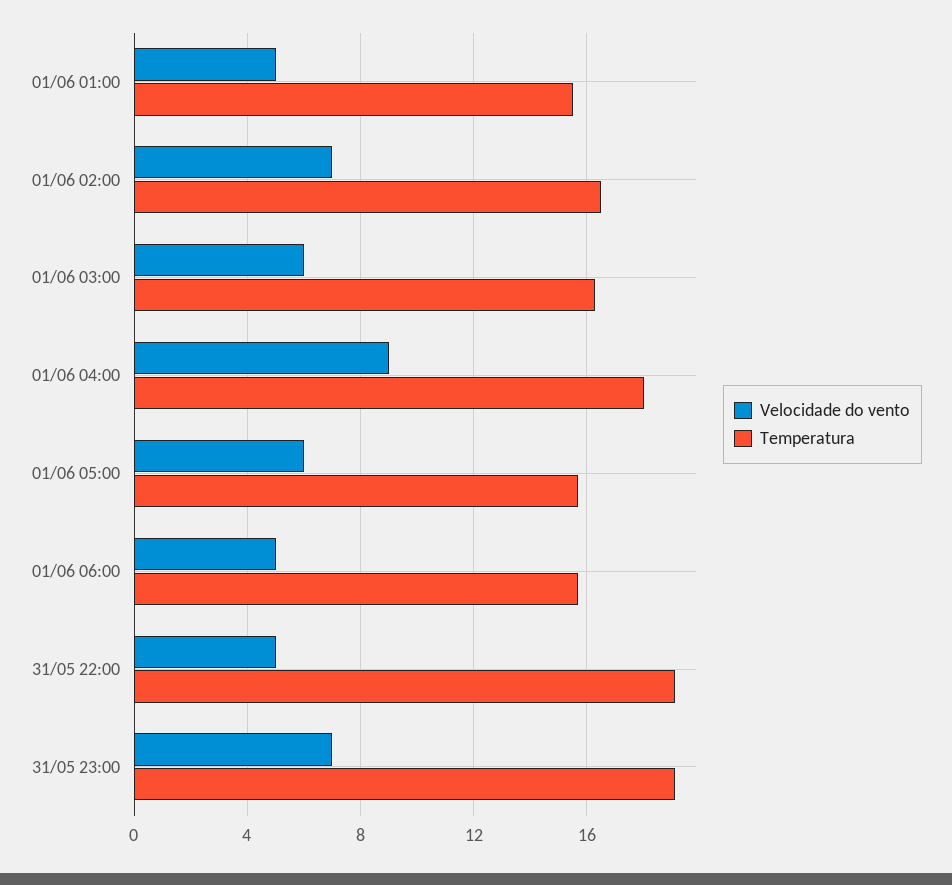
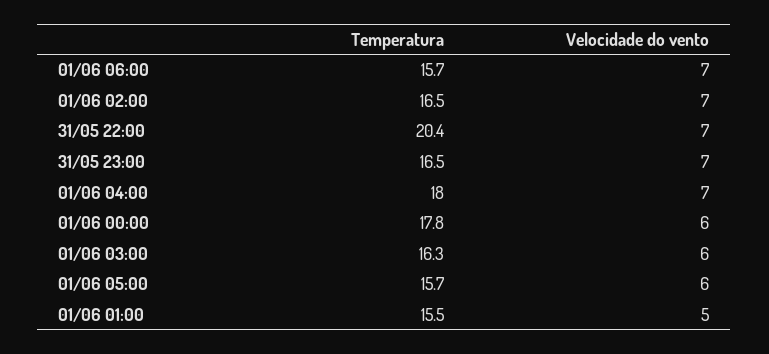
Velocidade do vento, 01/06 04:00: 9 -> 7
Velocidade do vento, 01/06 06:00: 5 -> 7
Velocidade do vento, 31/05 22:00: 5 -> 7
Temperatura, 31/05 22:00: 19 -> 20.4
Temperatura, 31/05 23:00: 19 -> 16.5
Temperatura, 01/06 00:00: none -> 17.8
Velocidade do vento, 01/06 00:00: none -> 6

